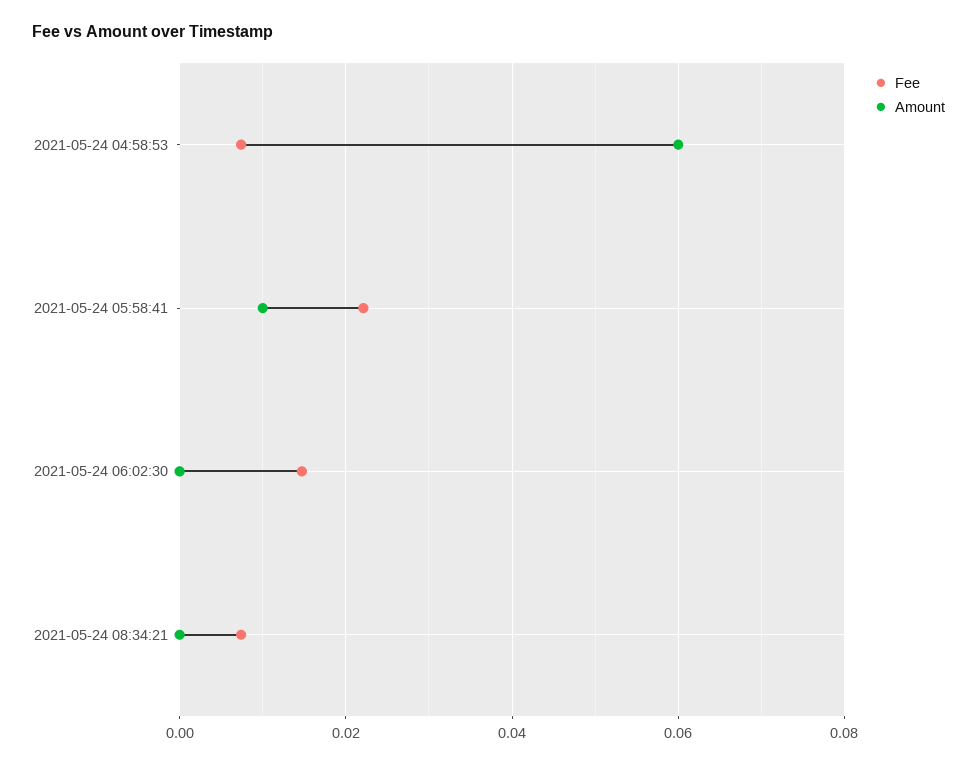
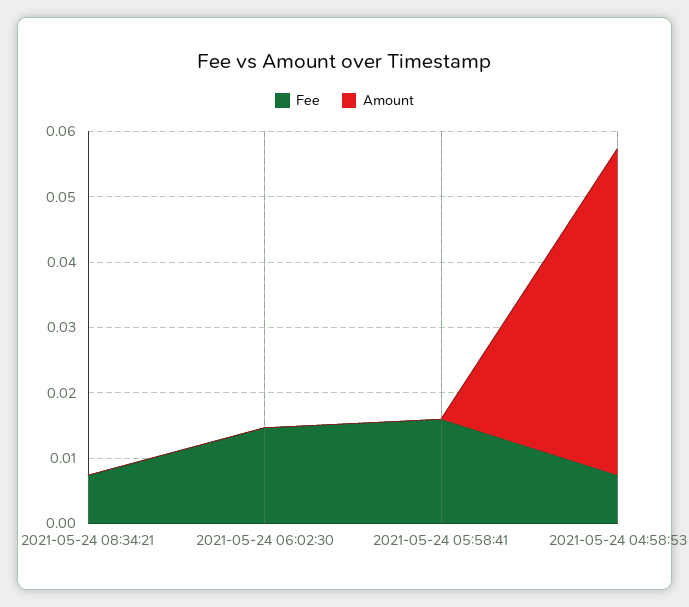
Amount, 2021-05-24 04:58:53: 0.06 -> 0.05
Fee, 2021-05-24 05:58:41: 0.022 -> 0.016
Amount, 2021-05-24 05:58:41: 0.01 -> 0

